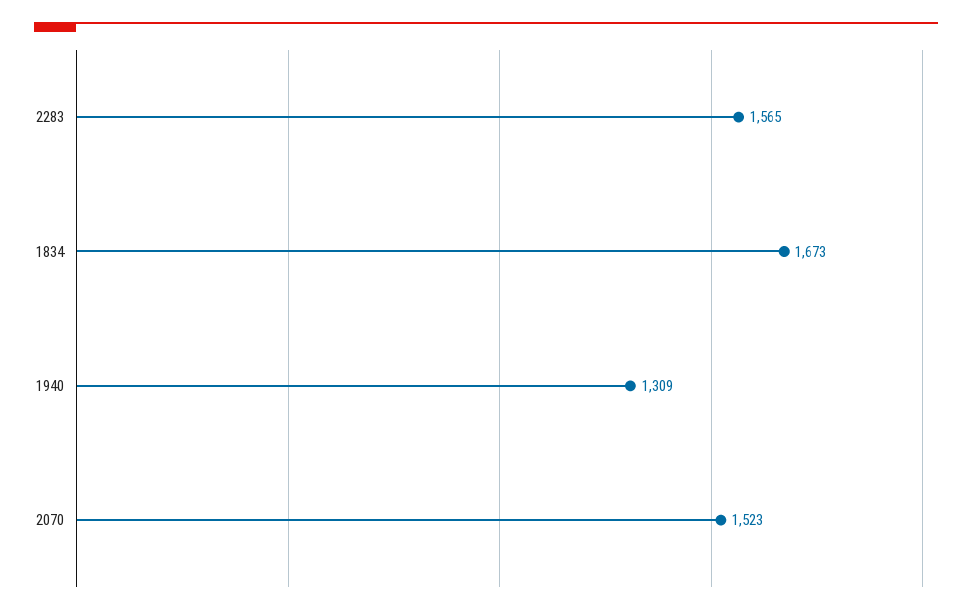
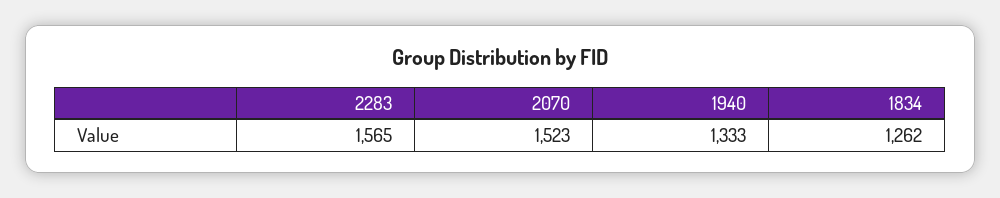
1834: 1673 -> 1262
1940: 1309 -> 1333

